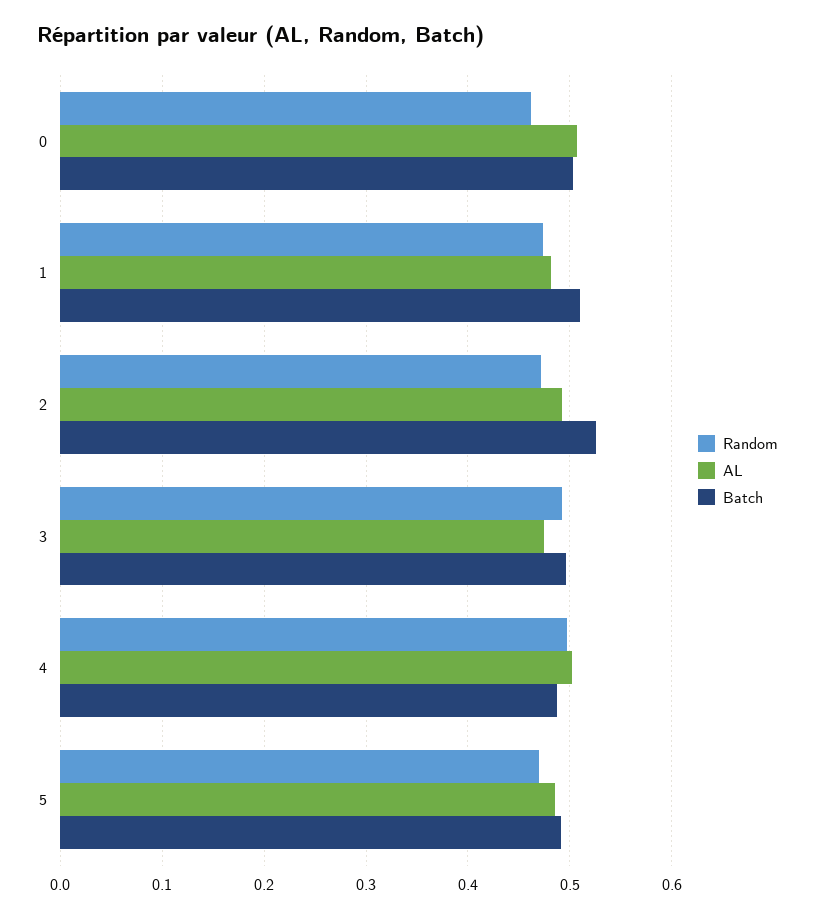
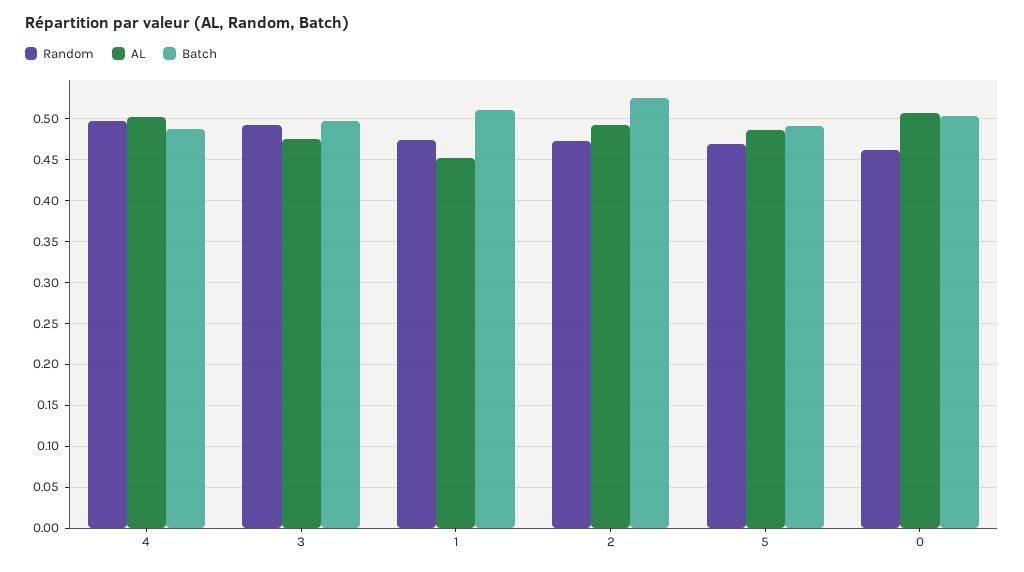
AL, 1: 0.48 -> 0.45

